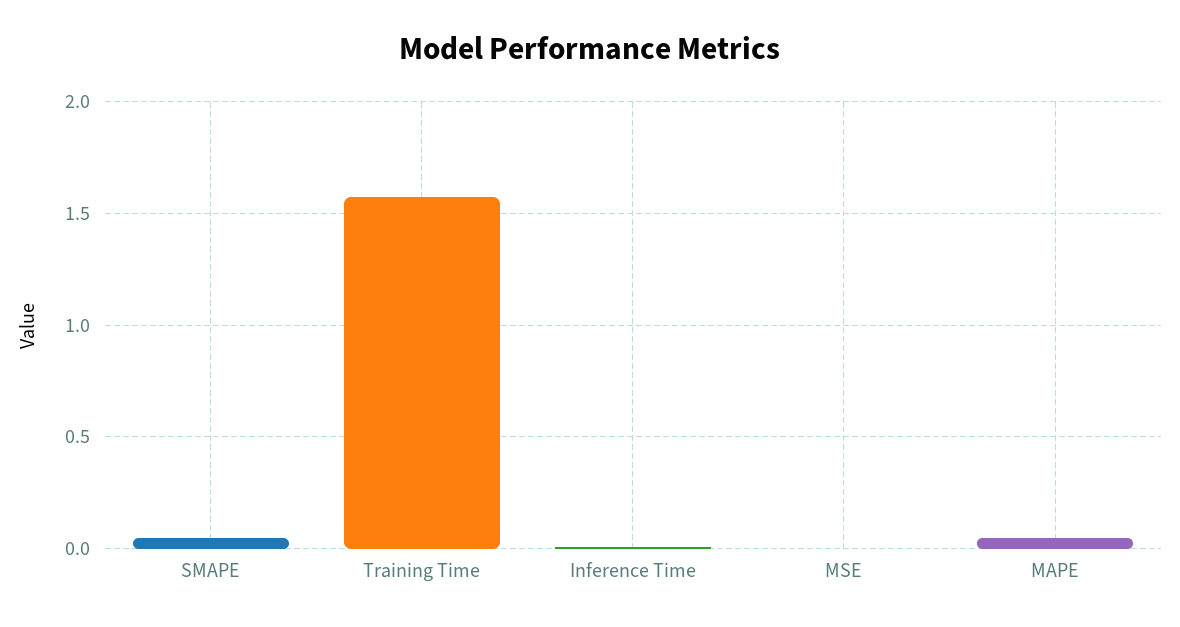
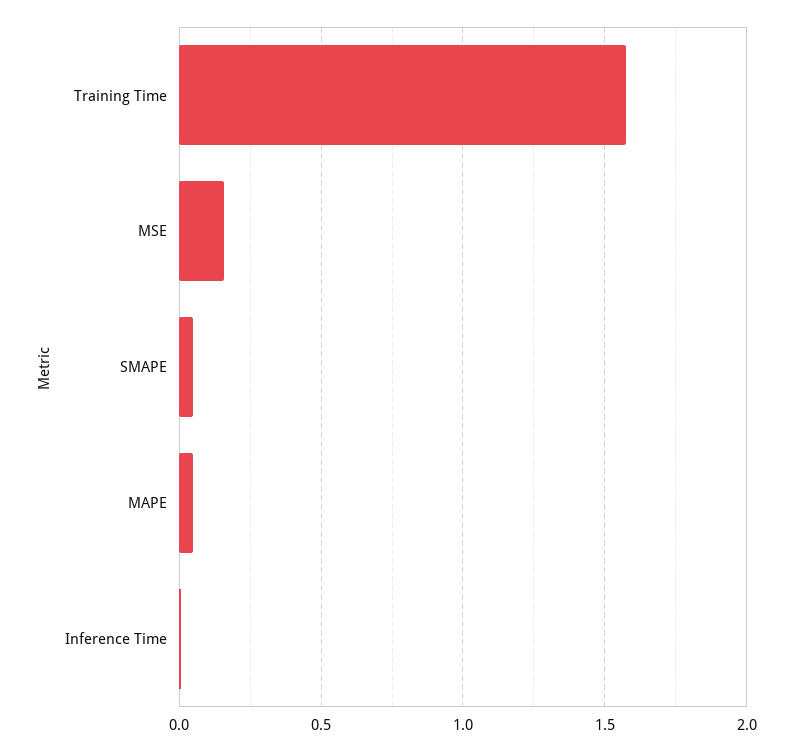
MSE: 0 -> 0.15

